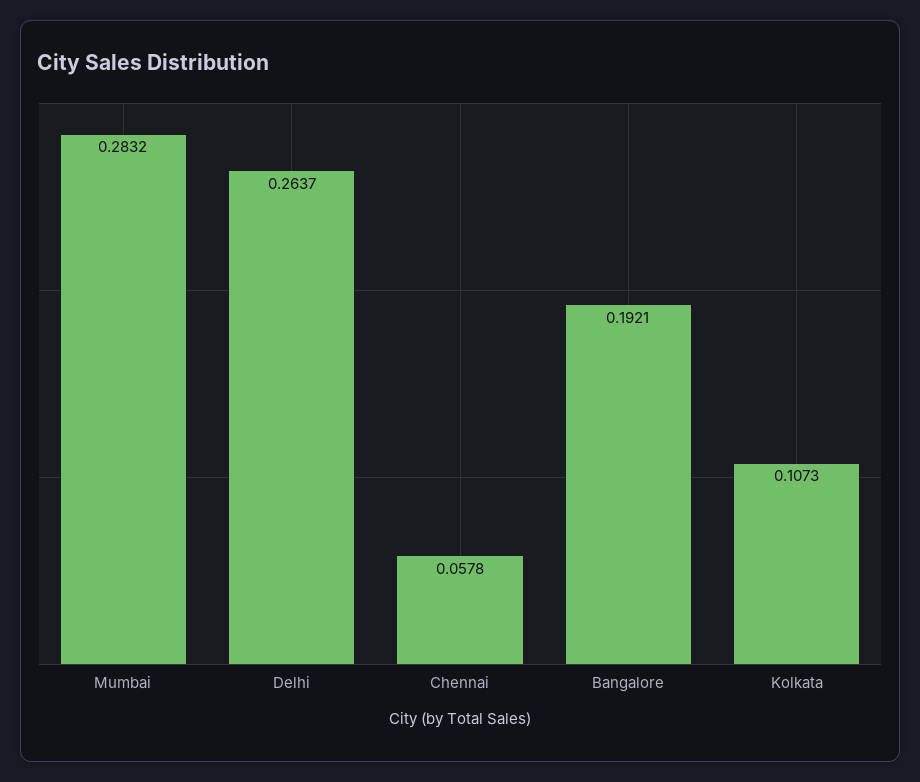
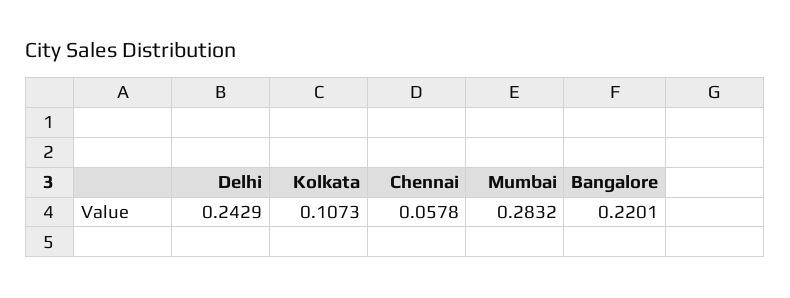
Delhi: 0.2637 -> 0.2429
Bangalore: 0.1921 -> 0.2201

